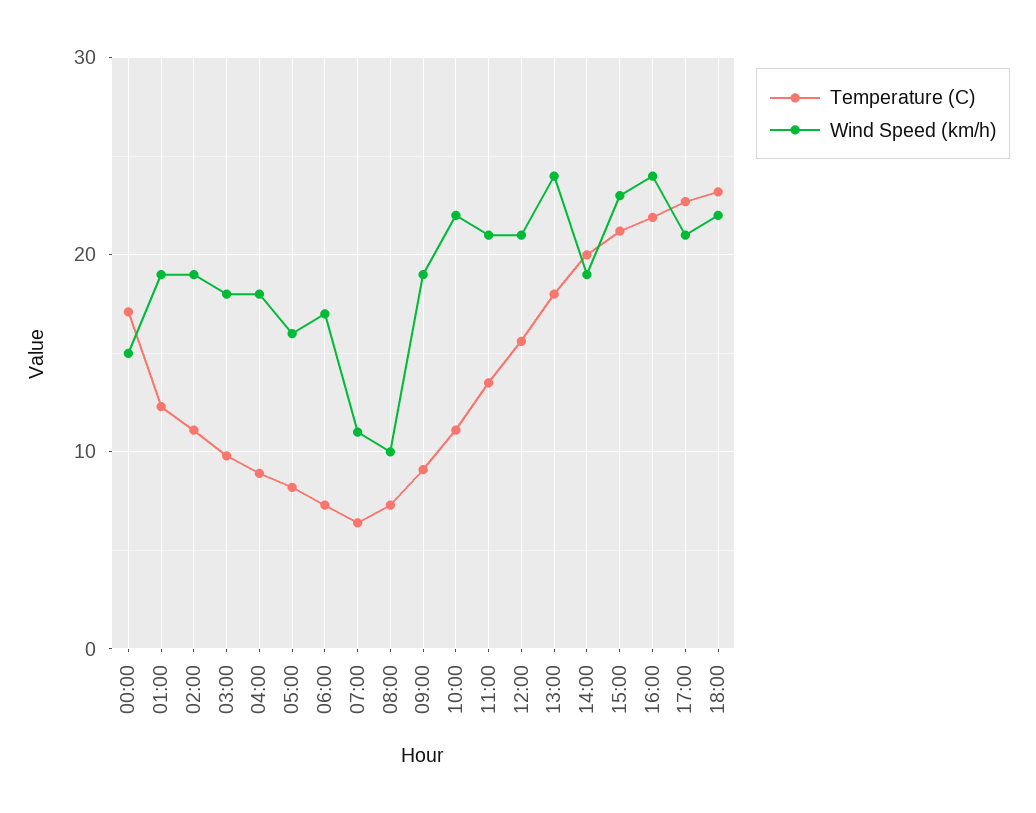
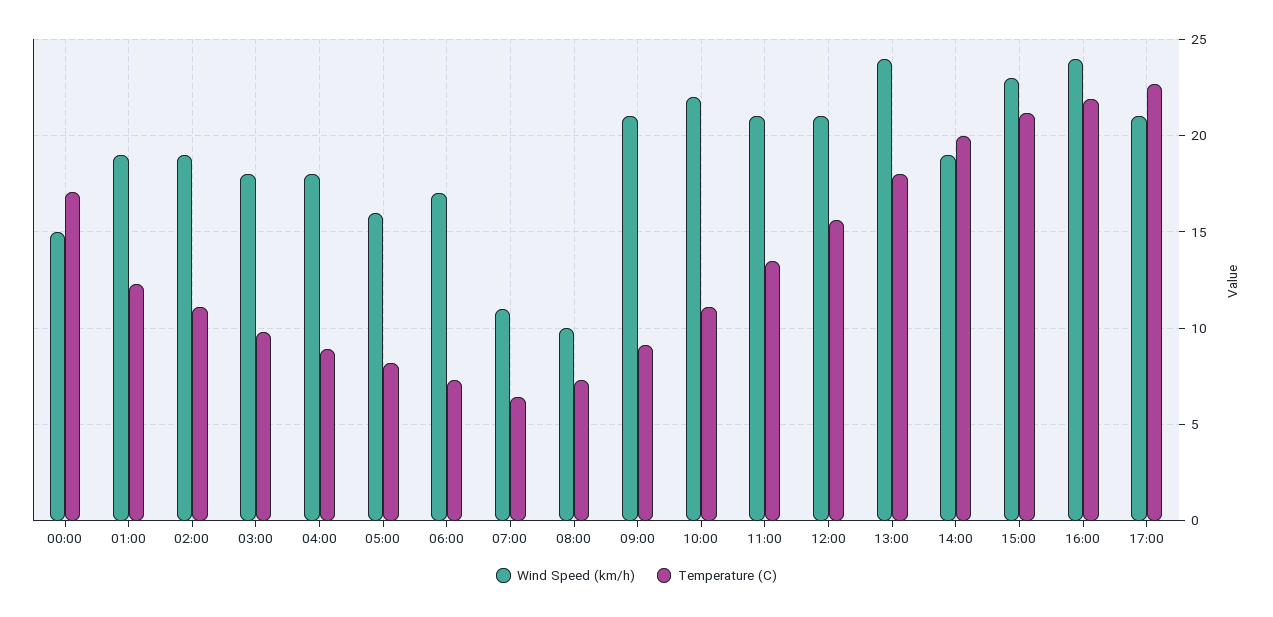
Wind Speed (km/h), 09:00: 19 -> 21
Temperature (C), 18:00: 23 -> none
Wind Speed (km/h), 18:00: 22 -> none

